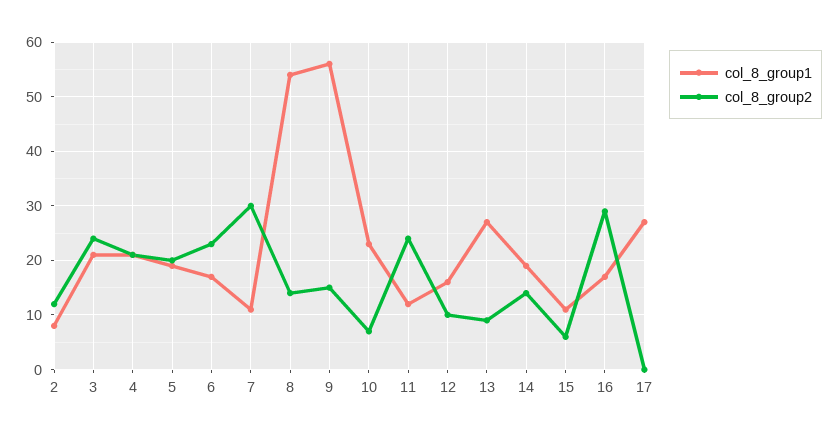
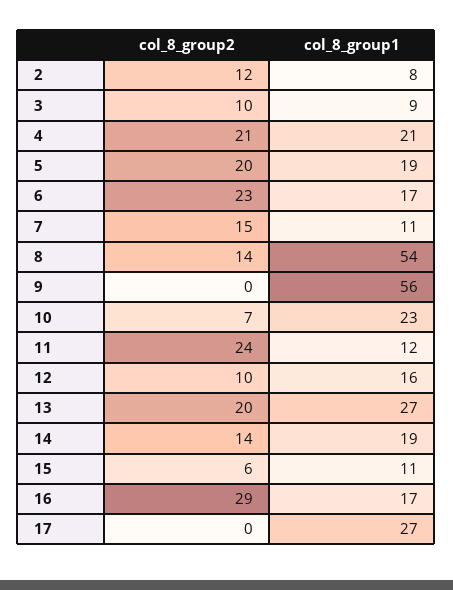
col_8_group1, 3: 20 -> 9
col_8_group2, 3: 25 -> 10
col_8_group2, 7: 30 -> 15
col_8_group2, 9: 15 -> 0
col_8_group2, 13: 10 -> 20

